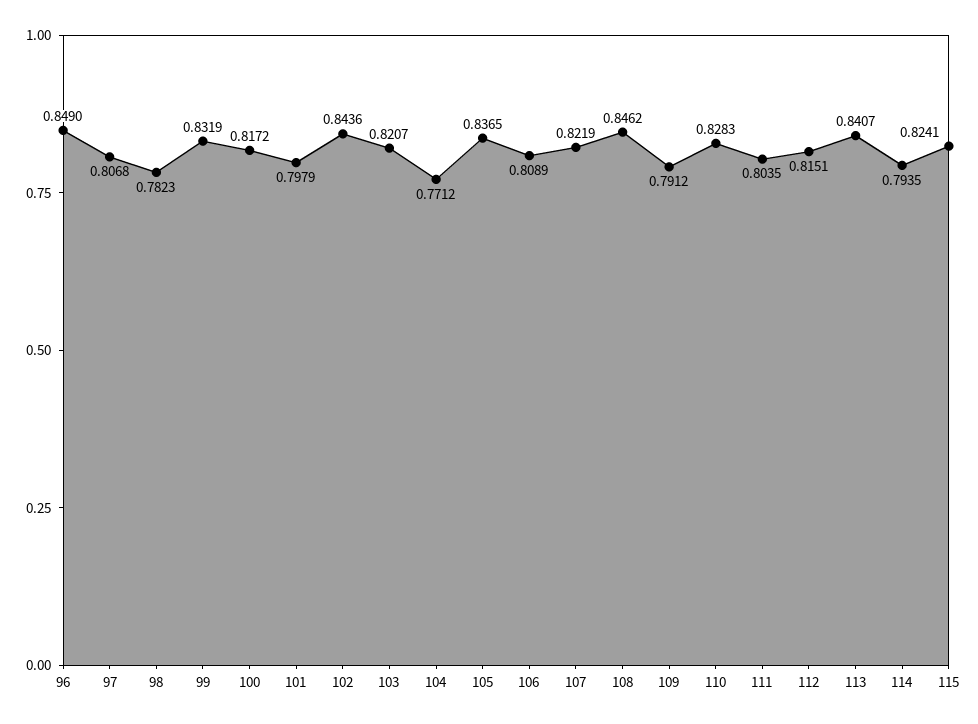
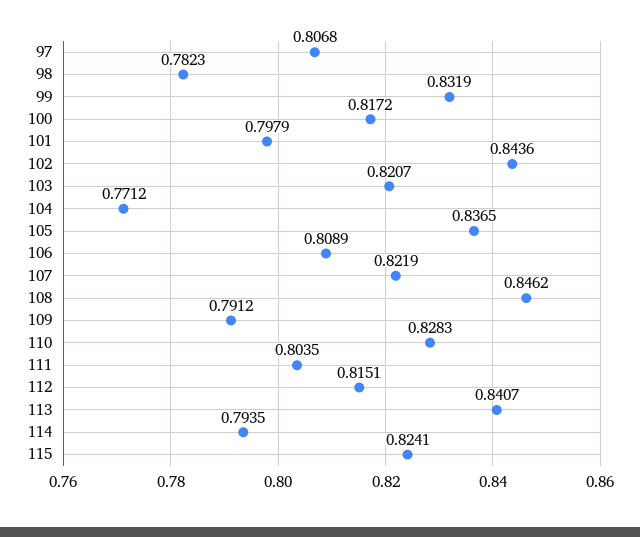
96: 0.849 -> none

